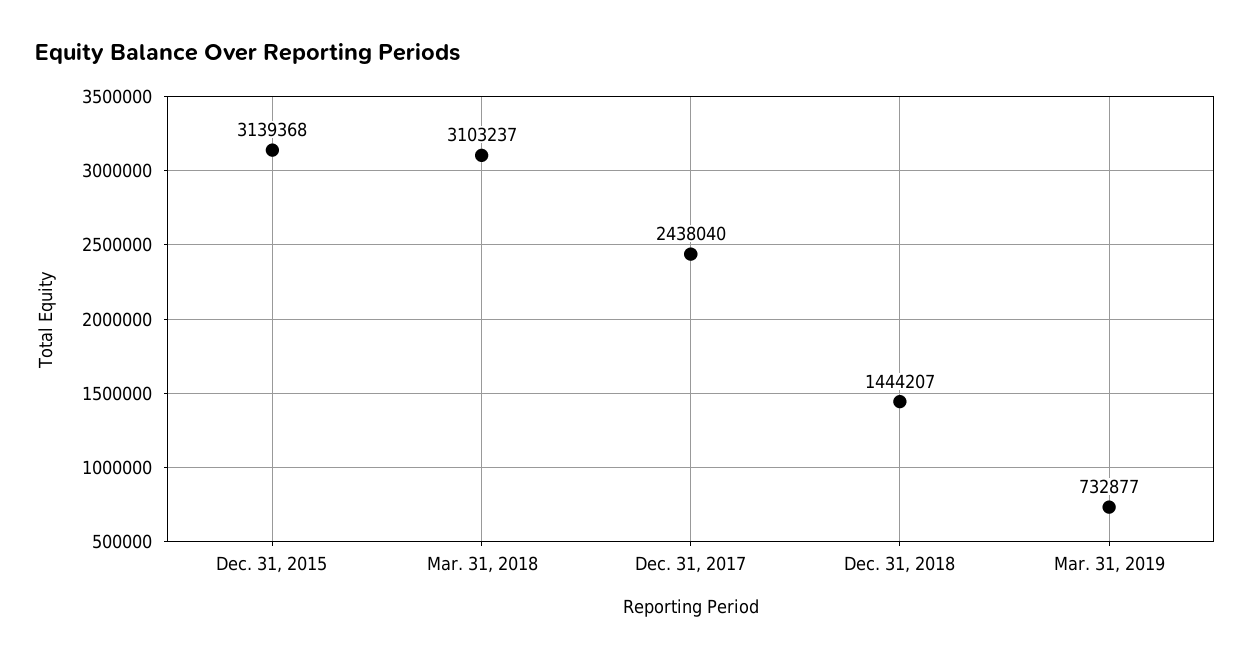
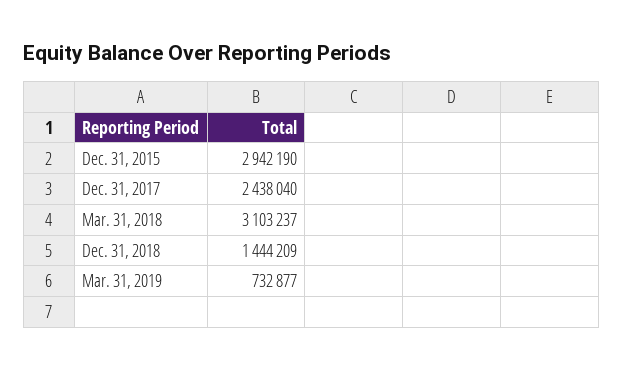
Dec. 31, 2015: 3139368 -> 2942190
Dec. 31, 2018: 1444207 -> 1444209

